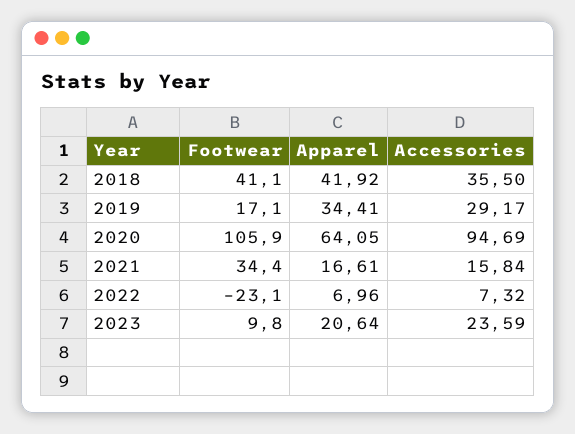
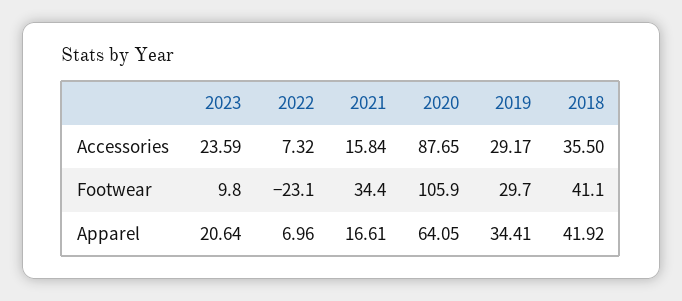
Footwear, 2019: 17.1 -> 29.7
Accessories, 2020: 94.69 -> 87.65

